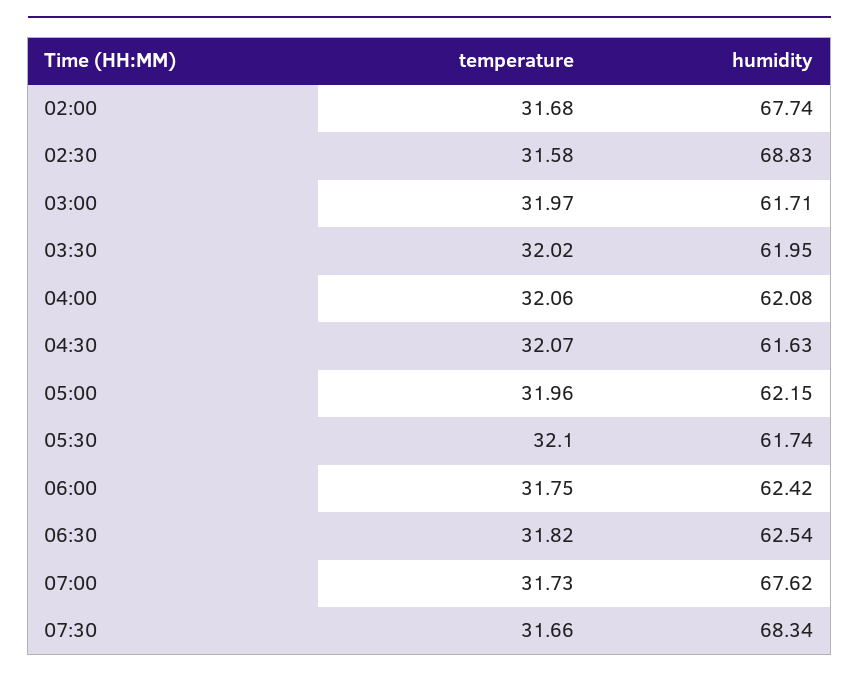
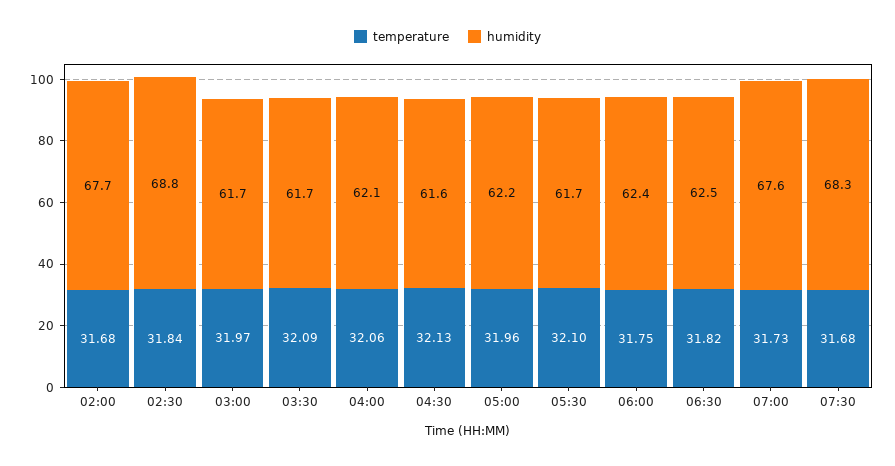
temperature, 02:30: 31.58 -> 31.84
temperature, 03:30: 32.02 -> 32.09
humidity, 03:30: 61.95 -> 61.7
temperature, 04:30: 32.07 -> 32.13
temperature, 07:30: 31.66 -> 31.68

